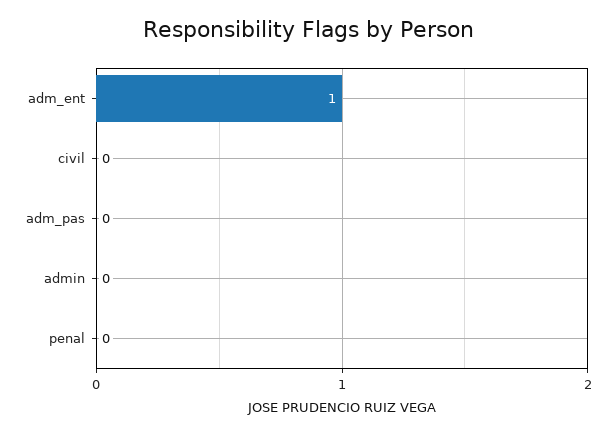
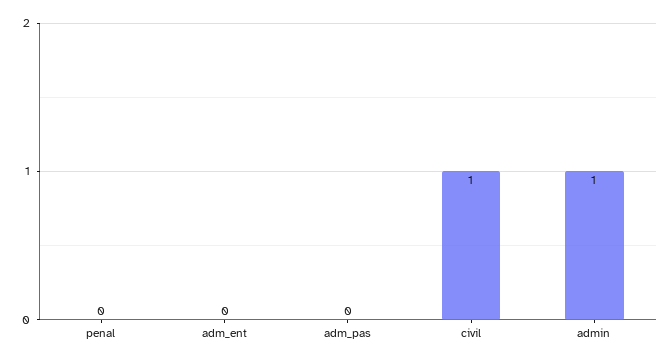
adm_ent: 1 -> 0
civil: 0 -> 1
admin: 0 -> 1

